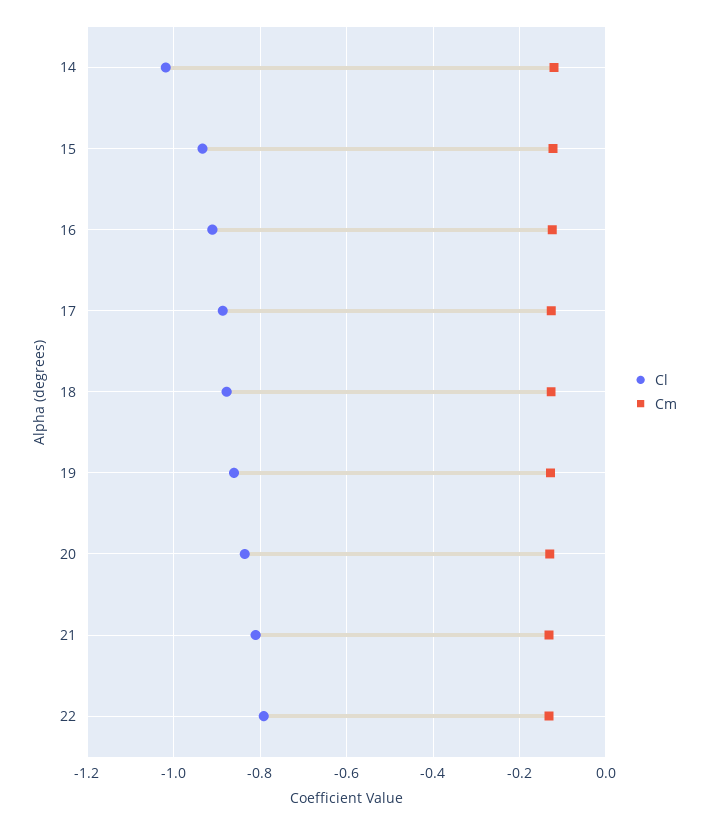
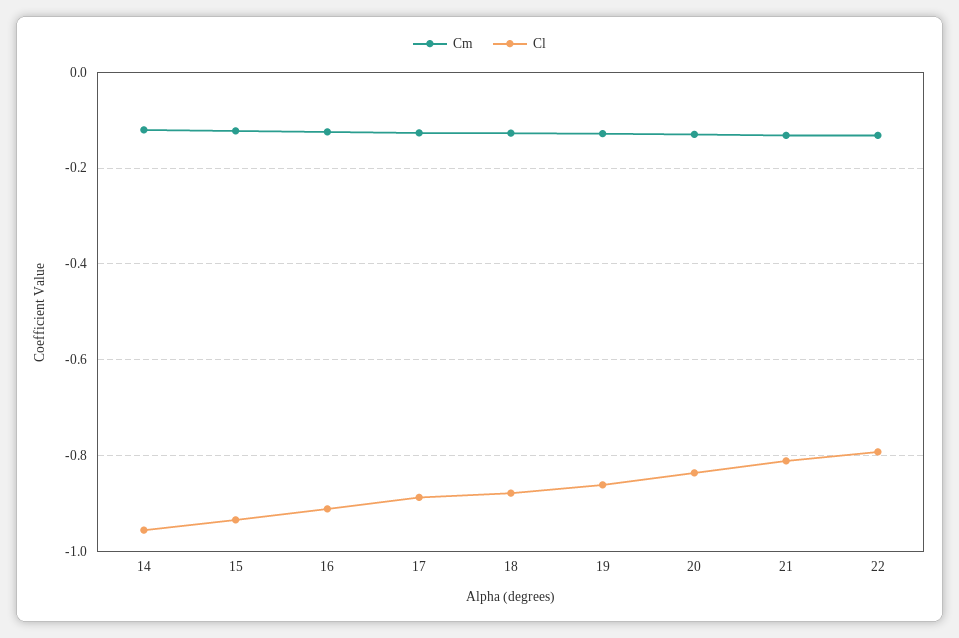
Cl, 14: -1.02 -> -0.96

